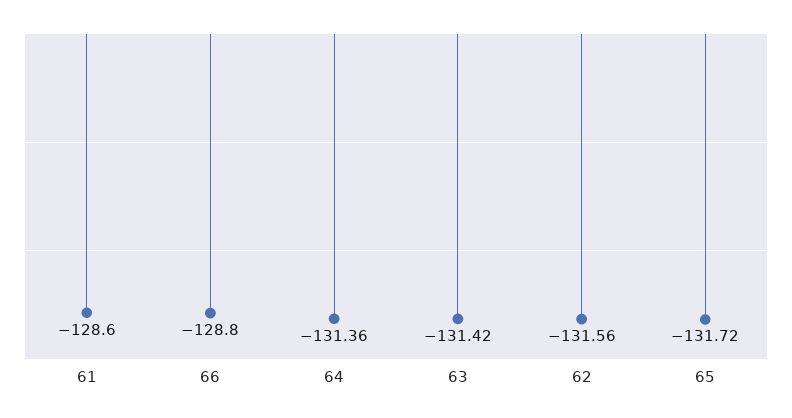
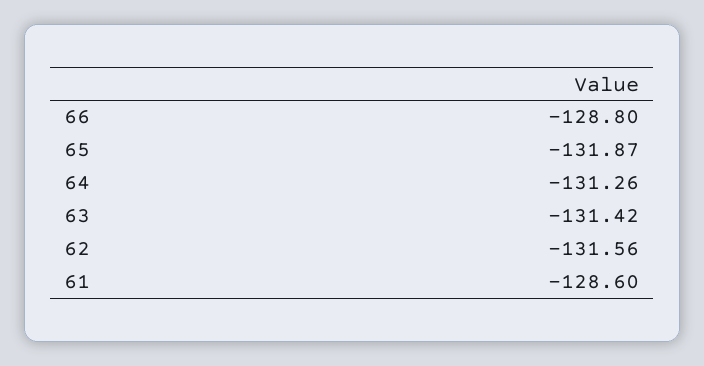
64: -131.36 -> -131.26
65: -131.72 -> -131.87

